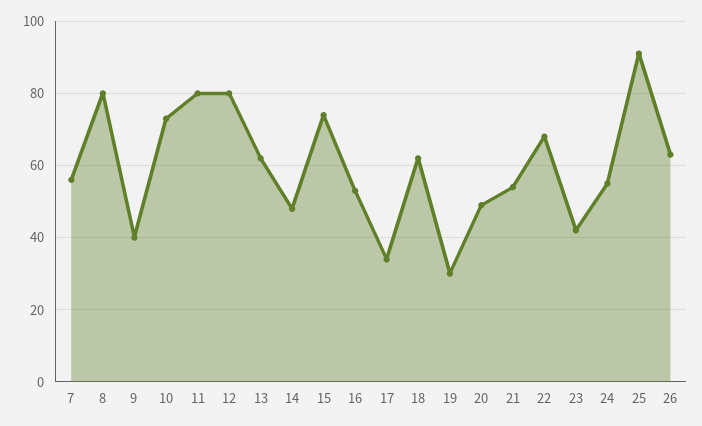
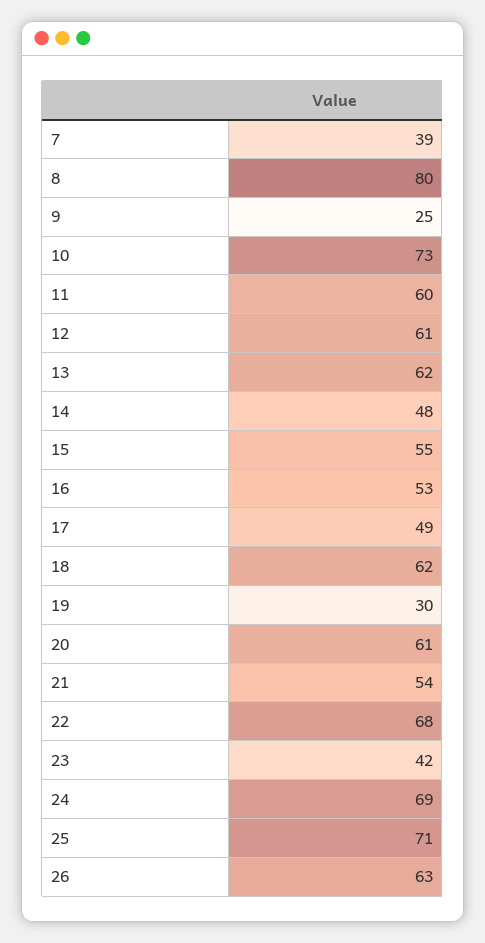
7: 55 -> 39
9: 40 -> 25
11: 80 -> 60
12: 80 -> 61
15: 75 -> 55
17: 35 -> 49
20: 50 -> 61
24: 55 -> 69
25: 90 -> 71

